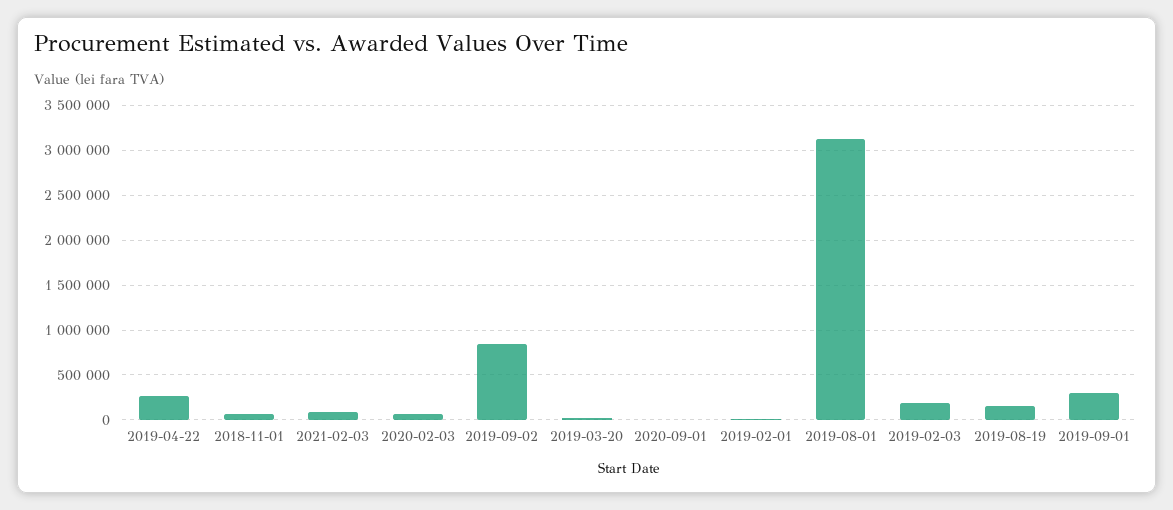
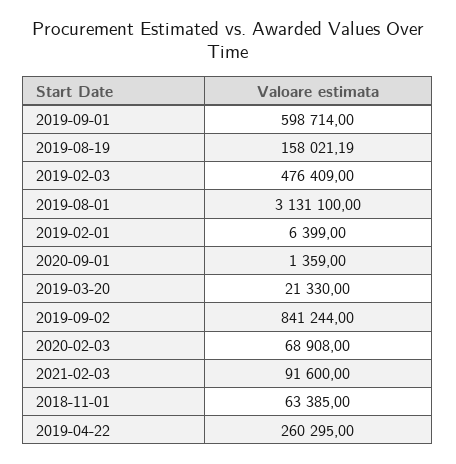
2019-02-03: 200000 -> 476409
2019-09-01: 300000 -> 598714

